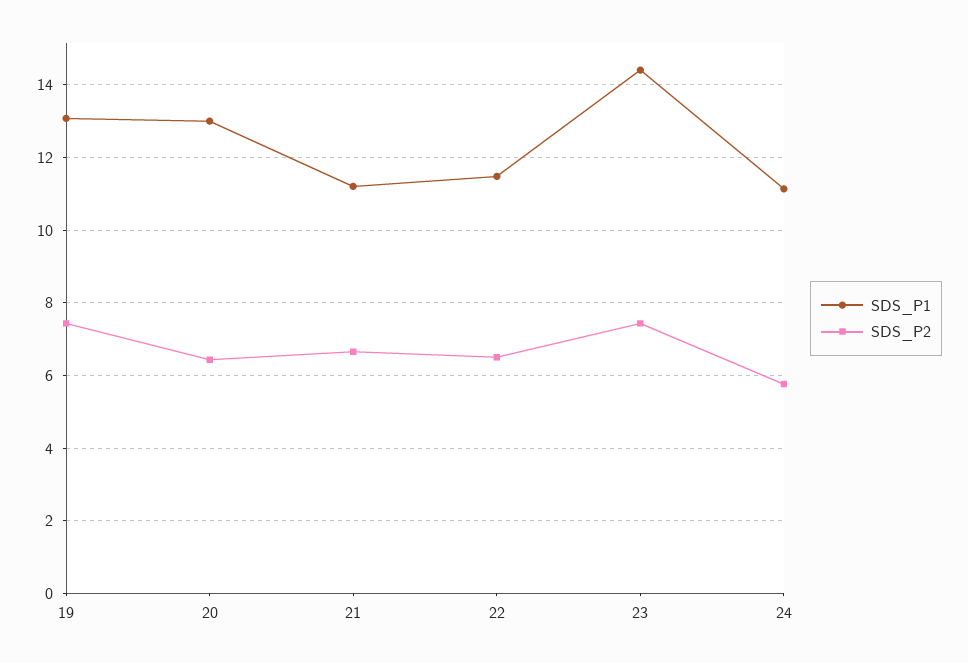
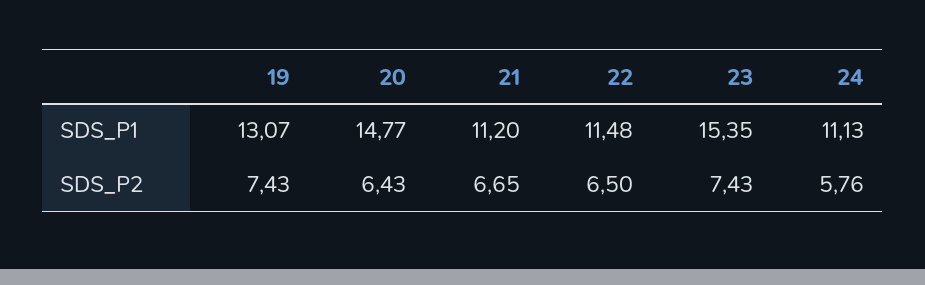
SDS_P1, 20: 13 -> 14.77
SDS_P1, 23: 14.4 -> 15.35

